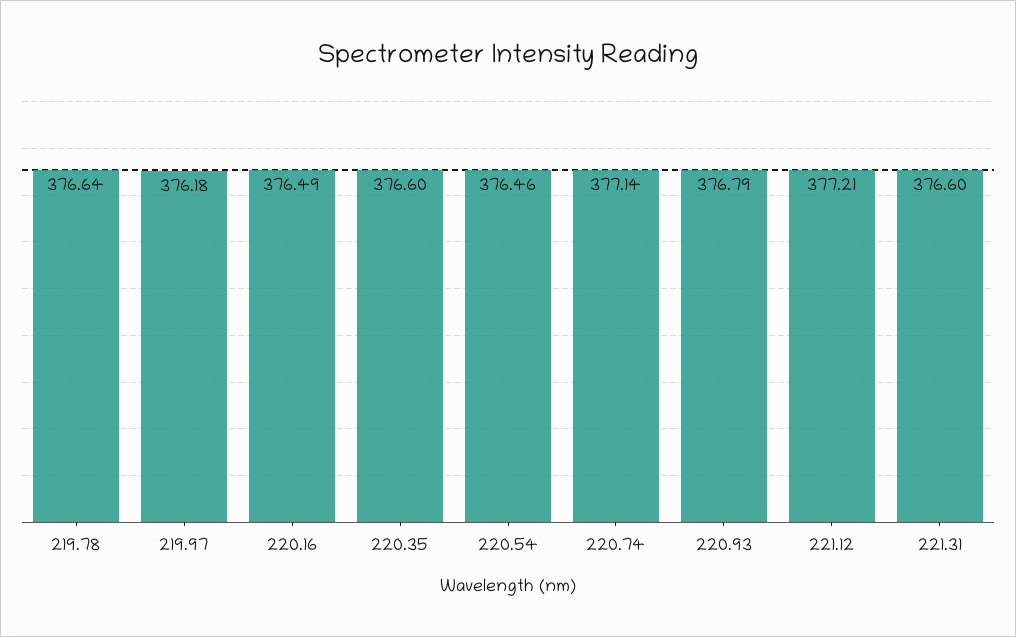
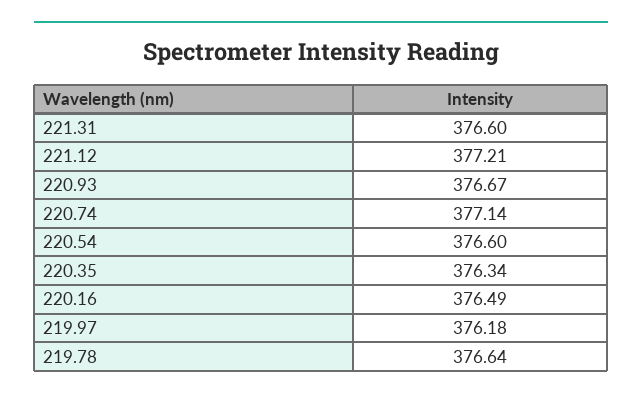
220.35: 376.6 -> 376.34
220.54: 376.46 -> 376.6
220.93: 376.79 -> 376.67

